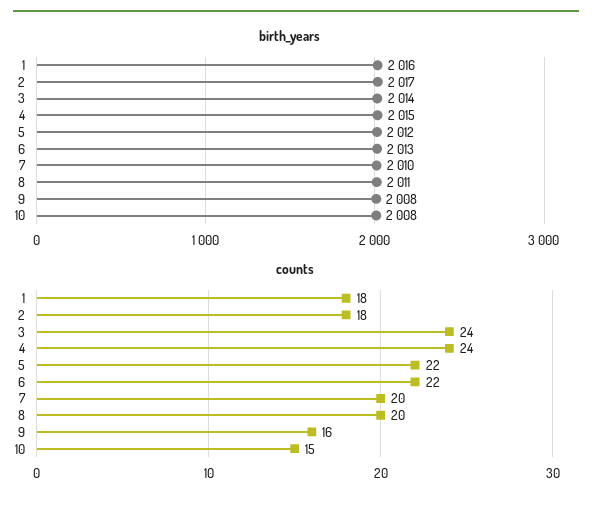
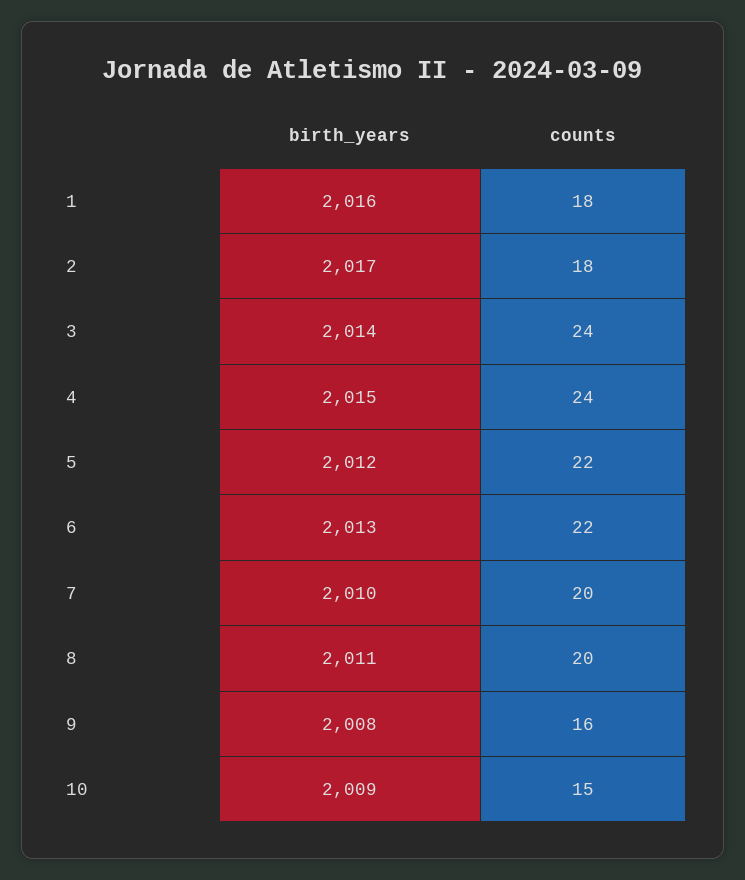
birth_years, 10: 2008 -> 2009

